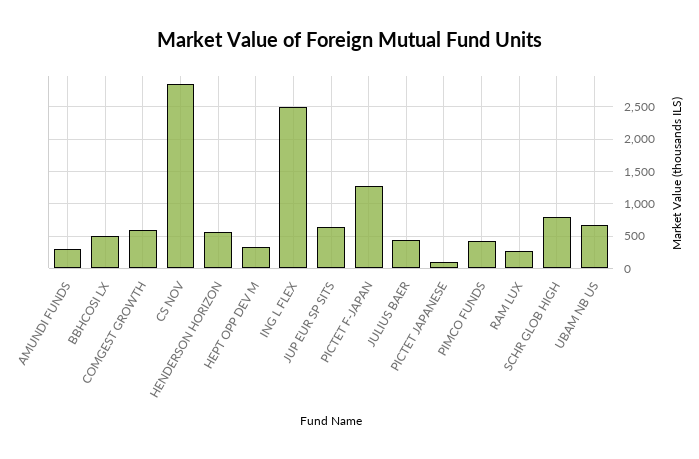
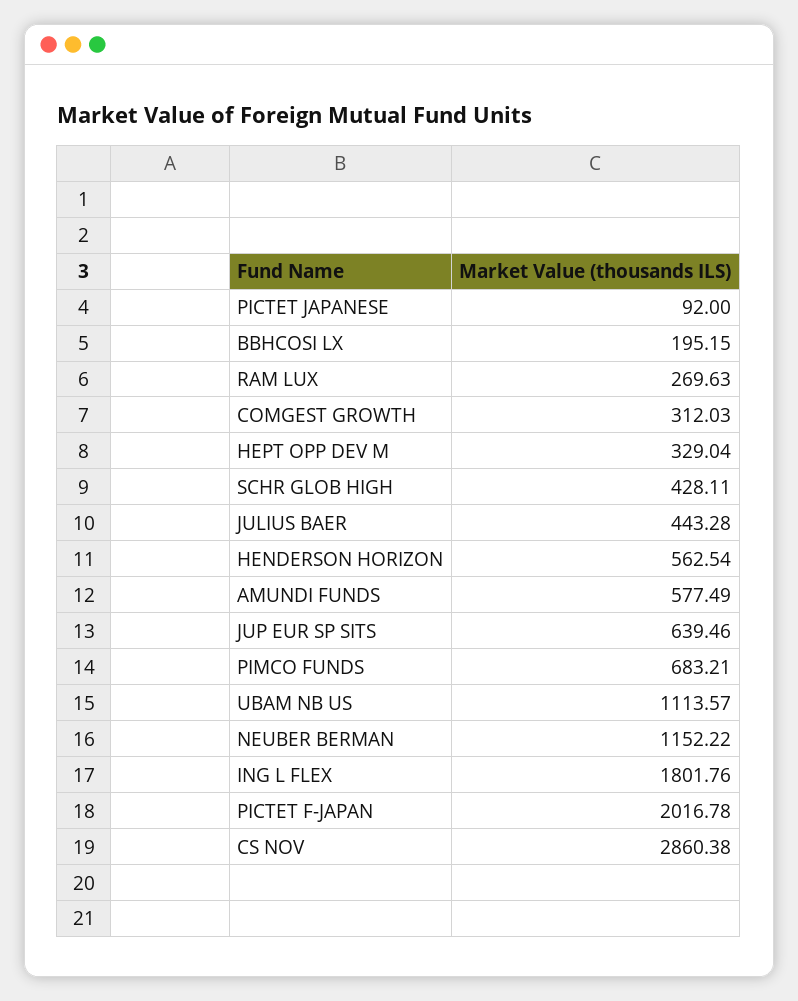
AMUNDI FUNDS: 300 -> 577.49
BBHCOSI LX: 500 -> 195.15
COMGEST GROWTH: 600 -> 312.03
ING L FLEX: 2500 -> 1801.76
PICTET F-JAPAN: 1300 -> 2016.78
PIMCO FUNDS: 400 -> 683.21
SCHR GLOB HIGH: 800 -> 428.11
UBAM NB US: 700 -> 1113.57
NEUBER BERMAN: none -> 1152.22

